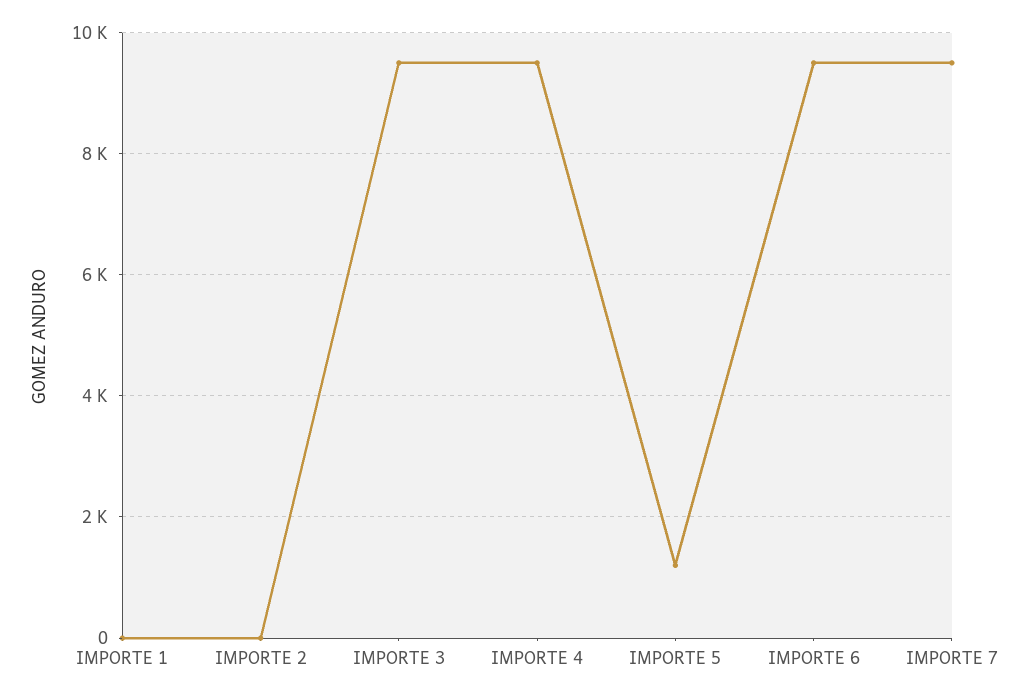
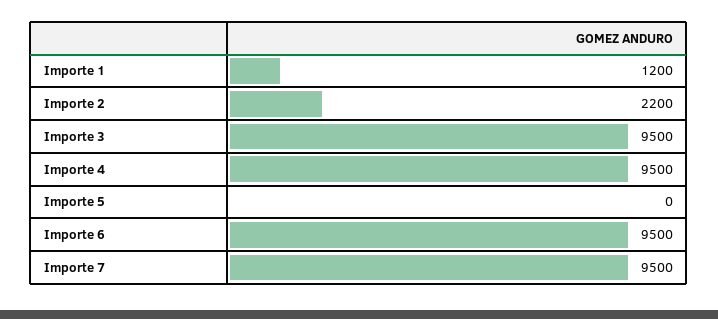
IMPORTE 1: 0 -> 1200
IMPORTE 2: 0 -> 2200
IMPORTE 5: 1200 -> 0

